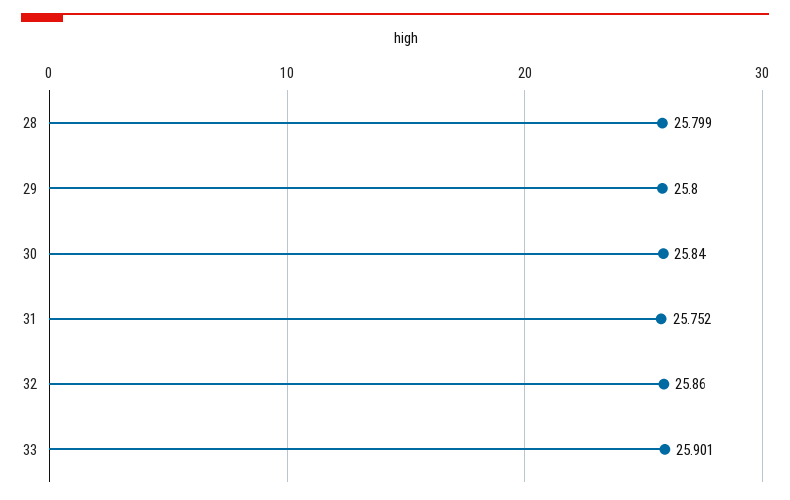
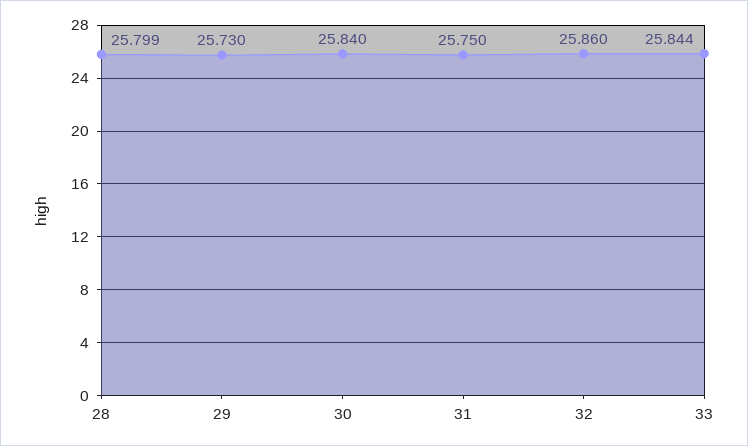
29: 25.8 -> 25.73
31: 25.752 -> 25.75
33: 25.901 -> 25.844

